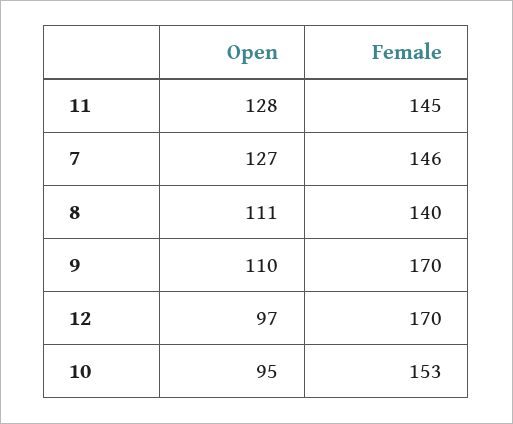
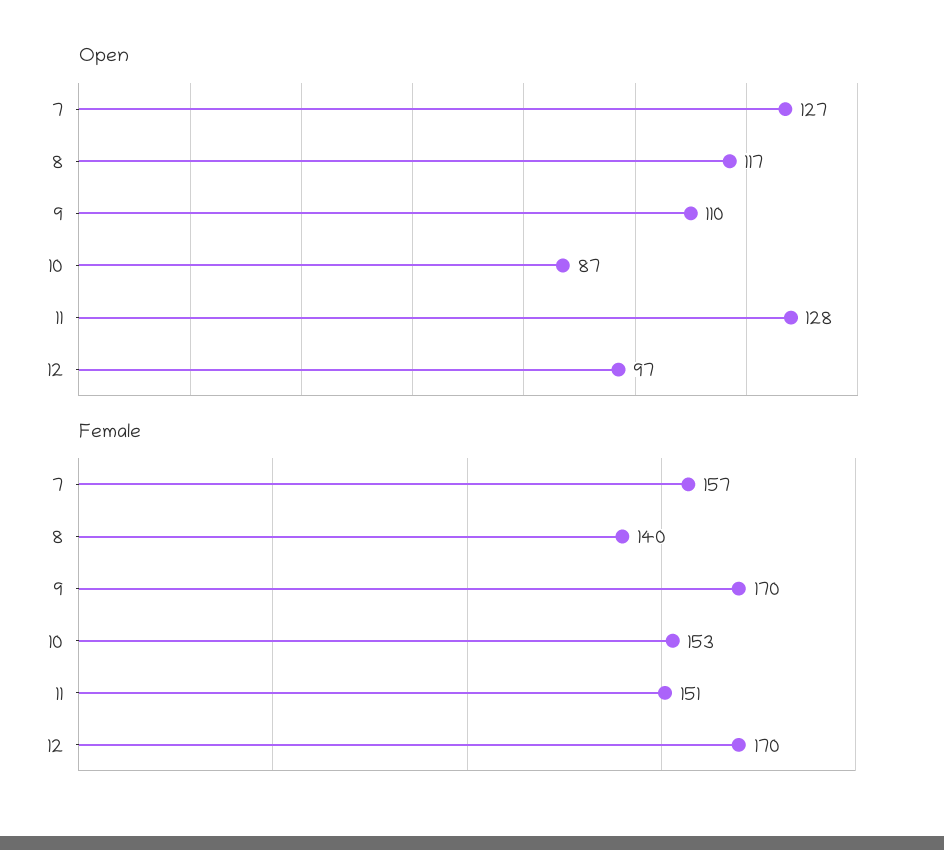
Female, 11: 145 -> 151
Female, 7: 146 -> 157
Open, 8: 111 -> 117
Open, 10: 95 -> 87

